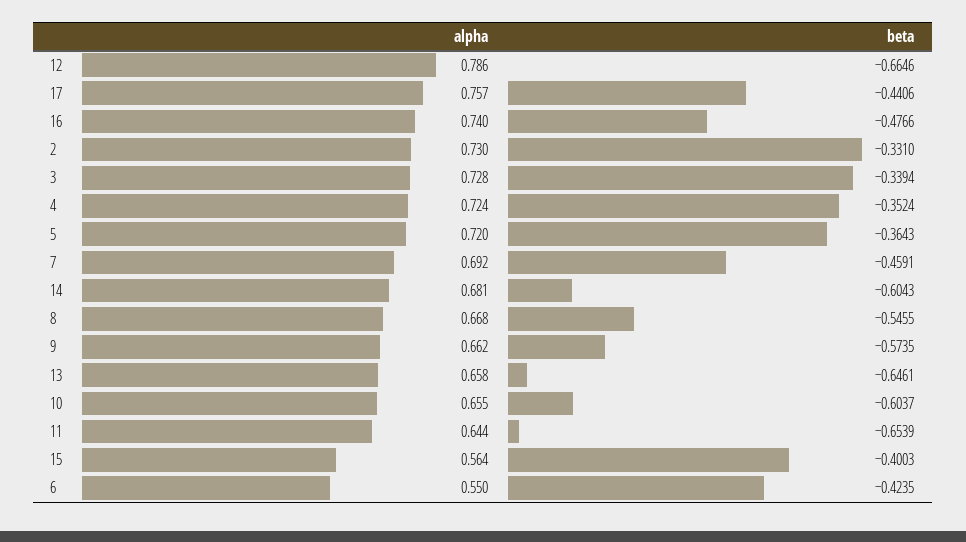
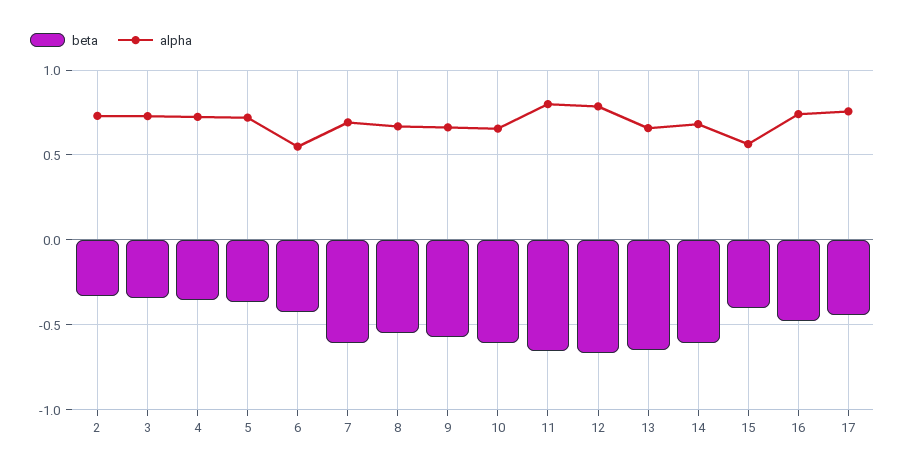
beta, 7: -0.4591 -> -0.6
alpha, 11: 0.644 -> 0.8

